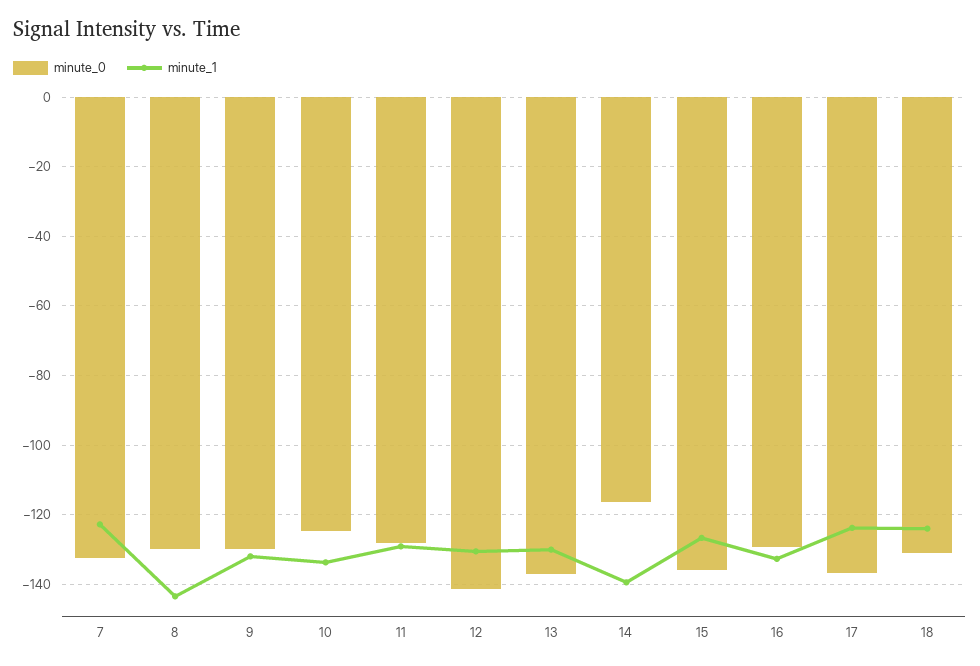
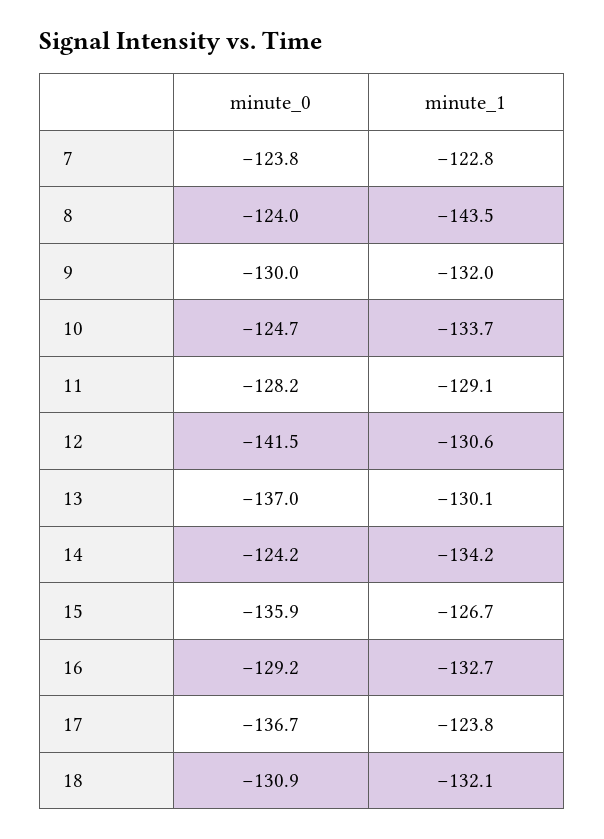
minute_0, 7: -132 -> -123.8
minute_0, 8: -130 -> -124
minute_0, 14: -116 -> -124.2
minute_1, 14: -140 -> -134.2
minute_1, 18: -124 -> -132.1

